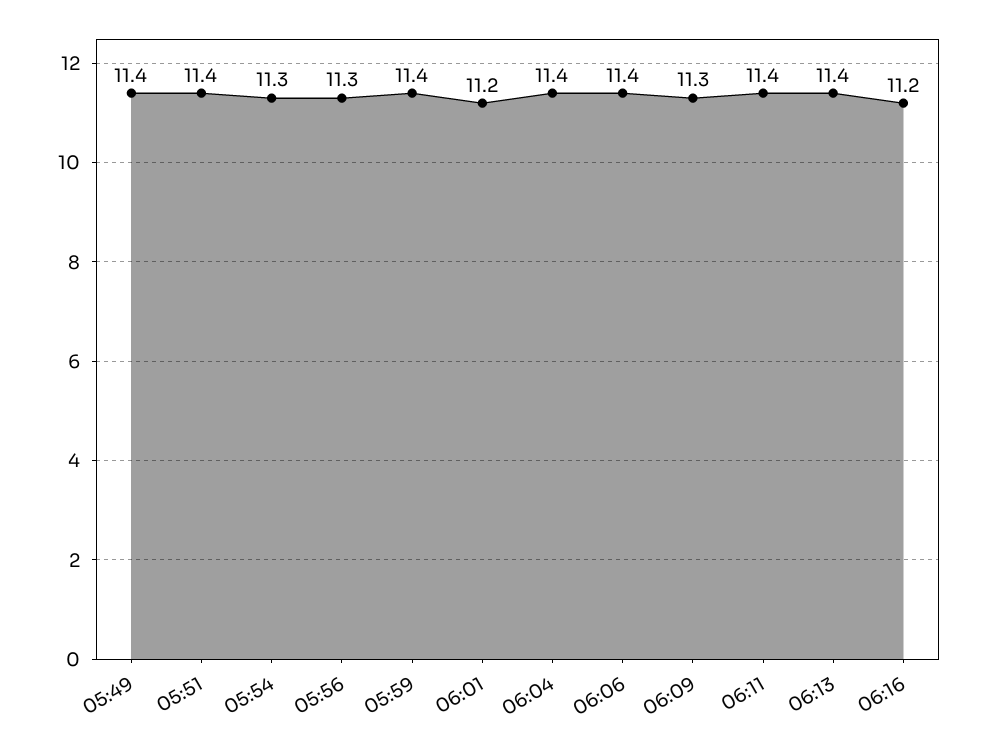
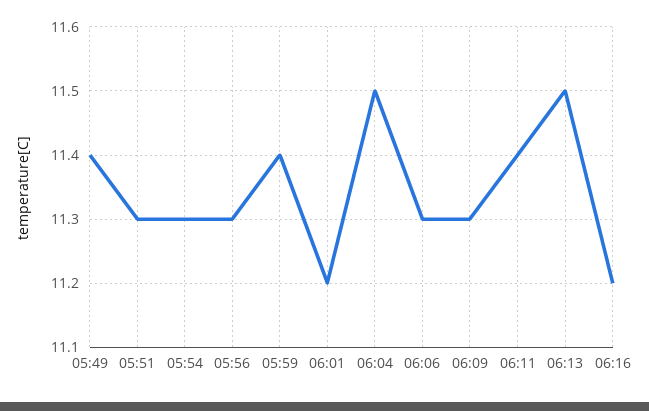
05:51: 11.4 -> 11.3
06:04: 11.4 -> 11.5
06:06: 11.4 -> 11.3
06:13: 11.4 -> 11.5

